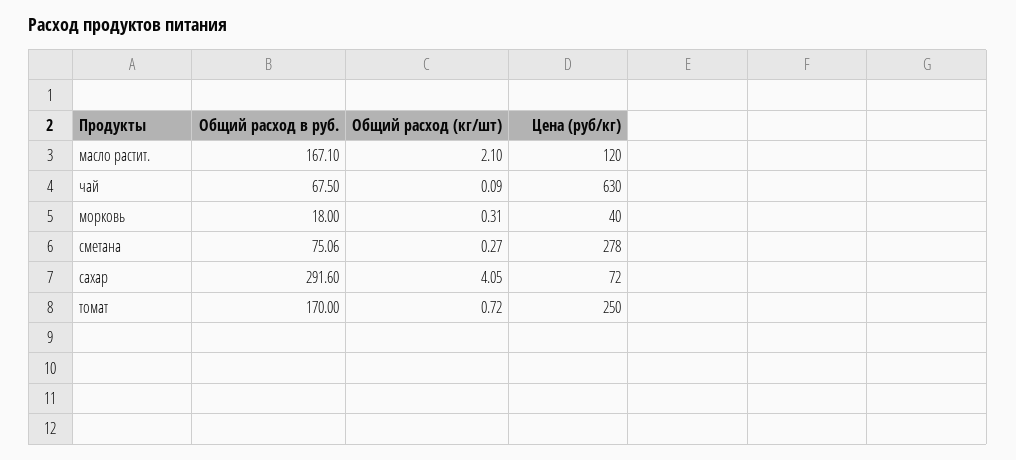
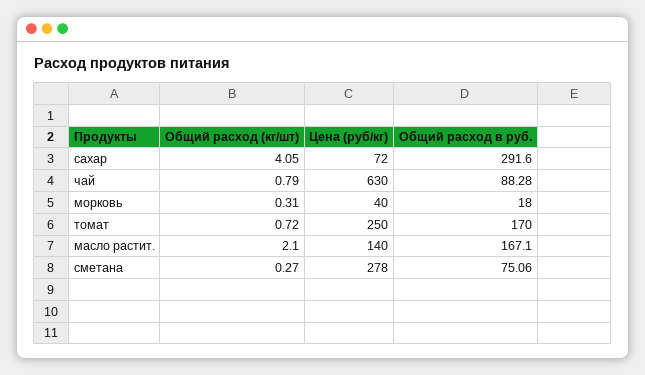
Цена (руб/кг), масло растит.: 120 -> 140
Общий расход в руб., чай: 67.5 -> 88.28
Общий расход (кг/шт), чай: 0.09 -> 0.79

